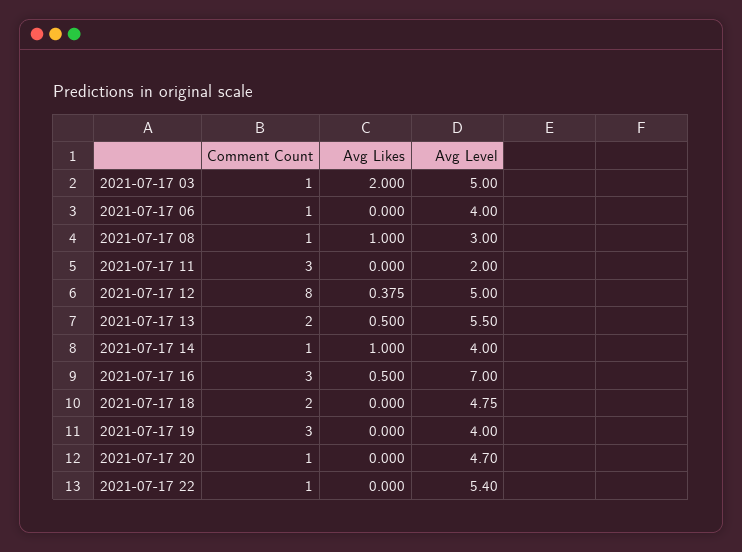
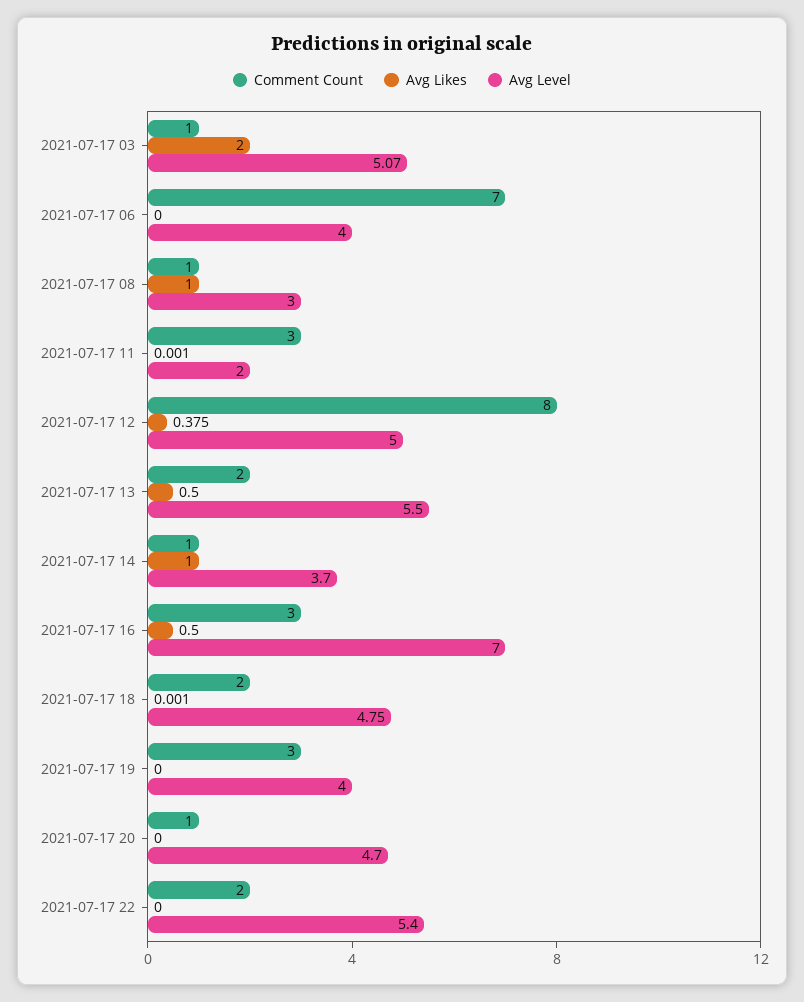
Avg Level, 2021-07-17 03: 5 -> 5.07
Comment Count, 2021-07-17 06: 1 -> 7
Avg Likes, 2021-07-17 11: 0 -> 0.001
Avg Level, 2021-07-17 14: 4 -> 3.7
Avg Likes, 2021-07-17 18: 0 -> 0.001
Comment Count, 2021-07-17 22: 1 -> 2

